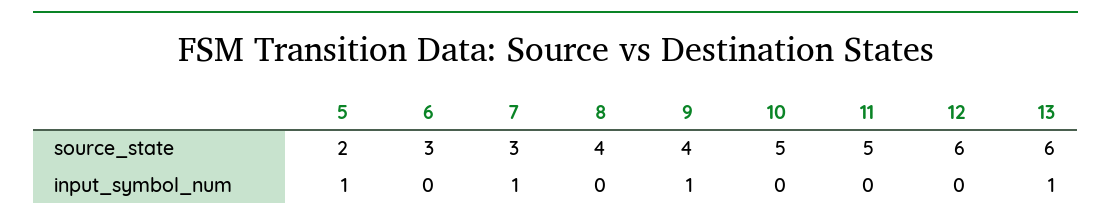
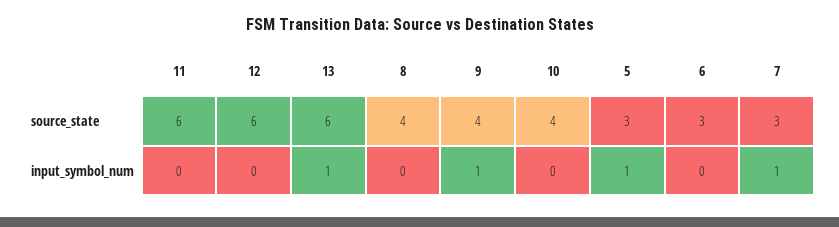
5, source_state: 2 -> 3
10, source_state: 5 -> 4
11, source_state: 5 -> 6

